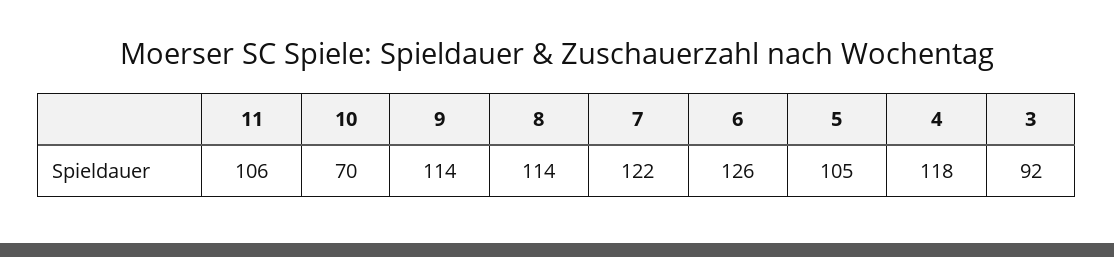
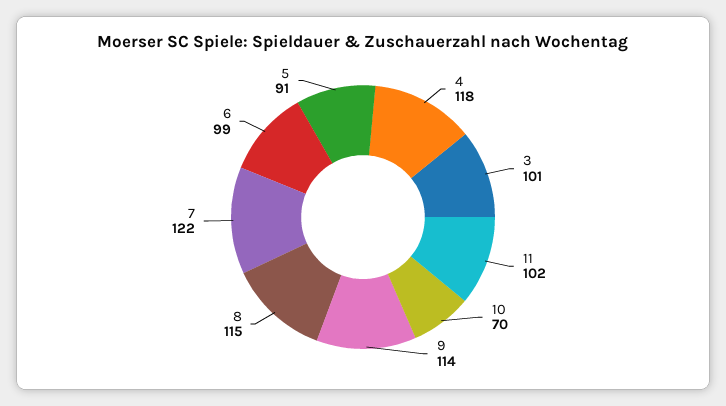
11: 106 -> 102
8: 114 -> 115
6: 126 -> 99
5: 105 -> 91
3: 92 -> 101

